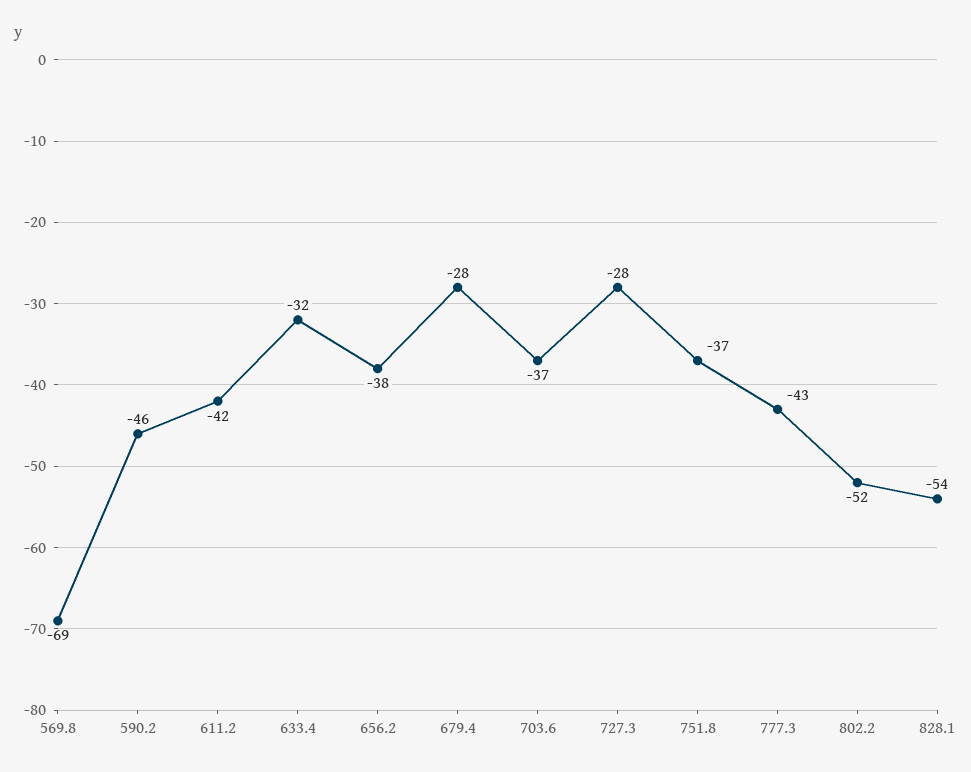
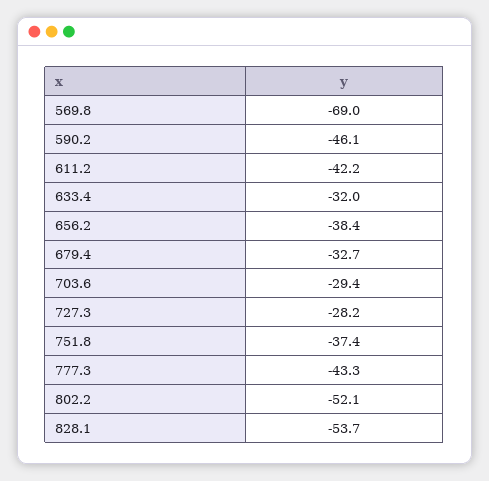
679.4: -28 -> -32.7
703.6: -37 -> -29.4

